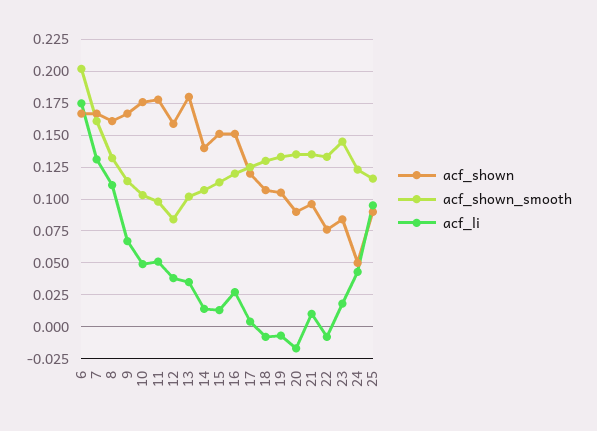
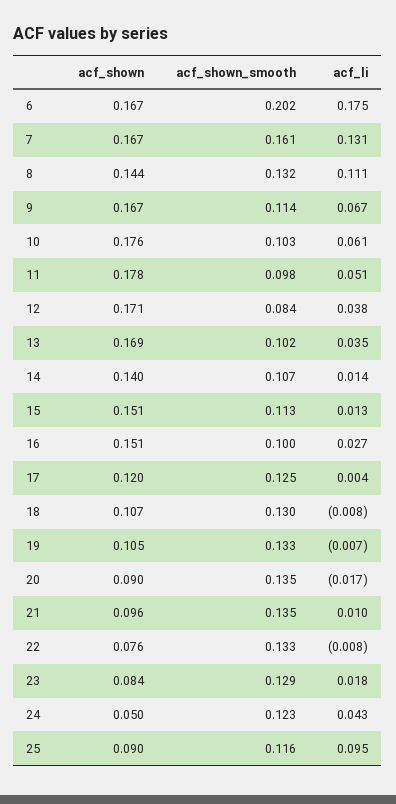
acf_shown, 8: 0.16 -> 0.144
acf_li, 10: 0.05 -> 0.061
acf_shown, 12: 0.16 -> 0.171
acf_shown, 13: 0.18 -> 0.169
acf_shown_smooth, 16: 0.12 -> 0.1
acf_shown_smooth, 23: 0.145 -> 0.129

